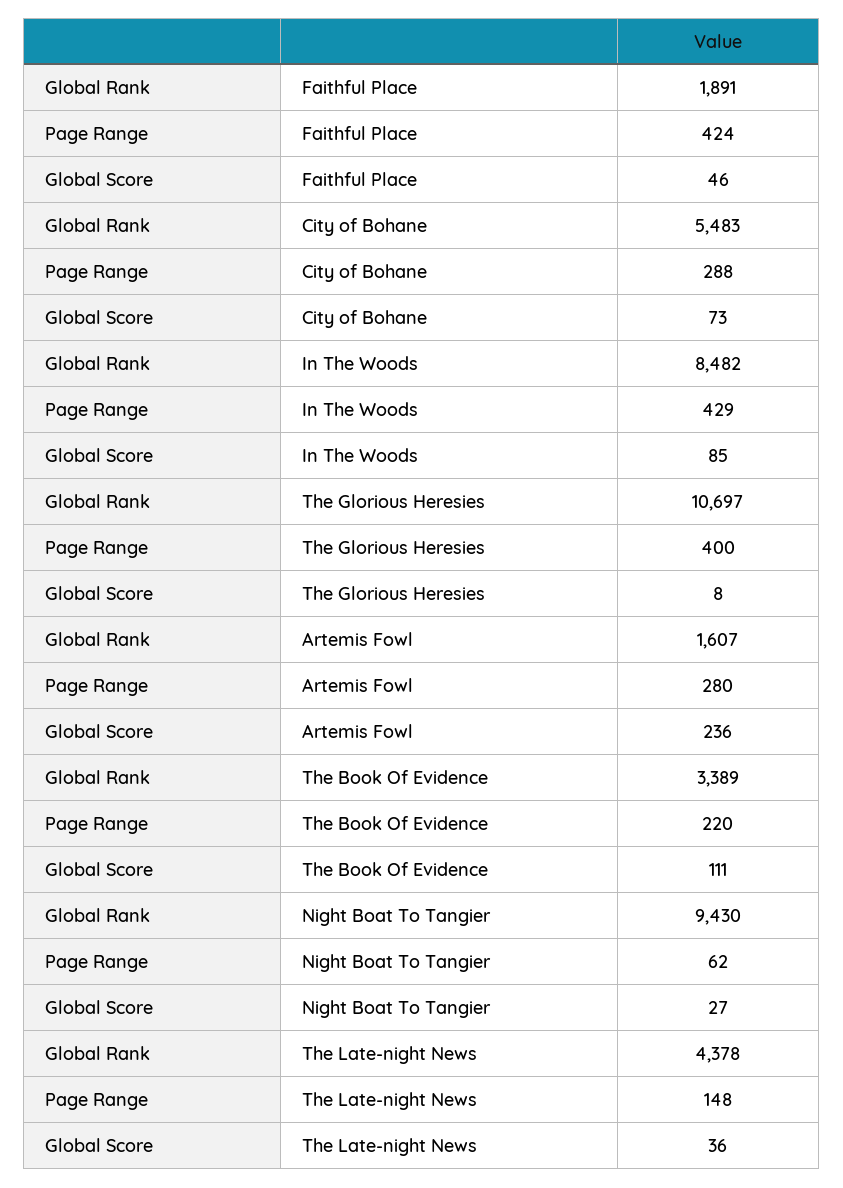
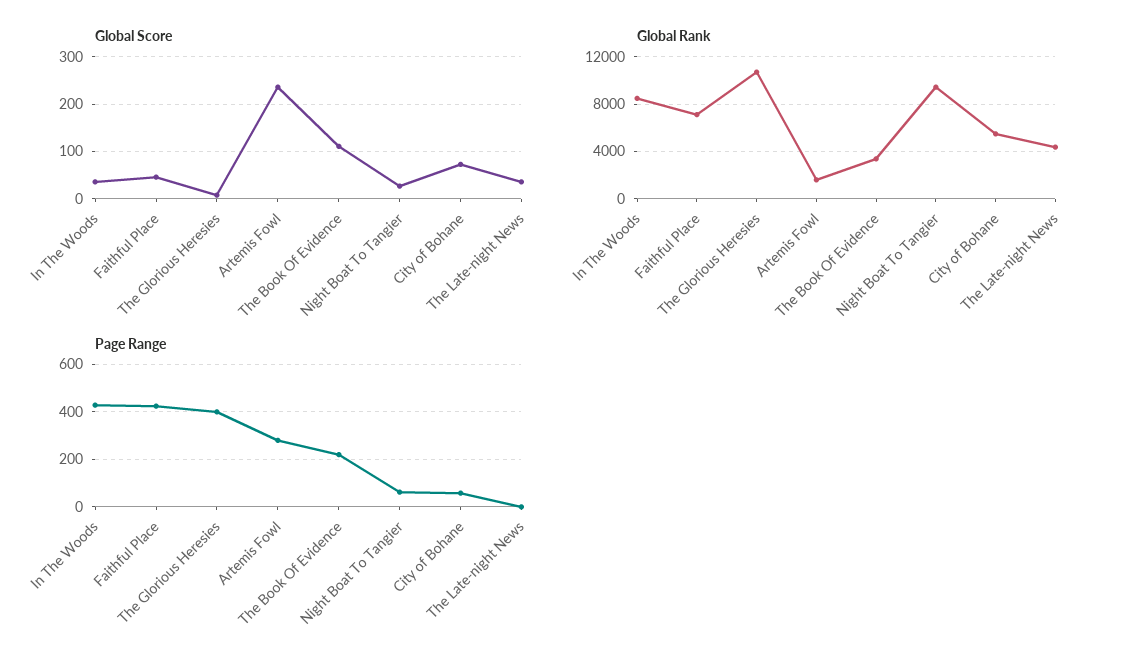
Global Rank, Faithful Place: 1891 -> 7000
Page Range, City of Bohane: 288 -> 50
Global Score, In The Woods: 85 -> 40
Page Range, The Late-night News: 148 -> 0

